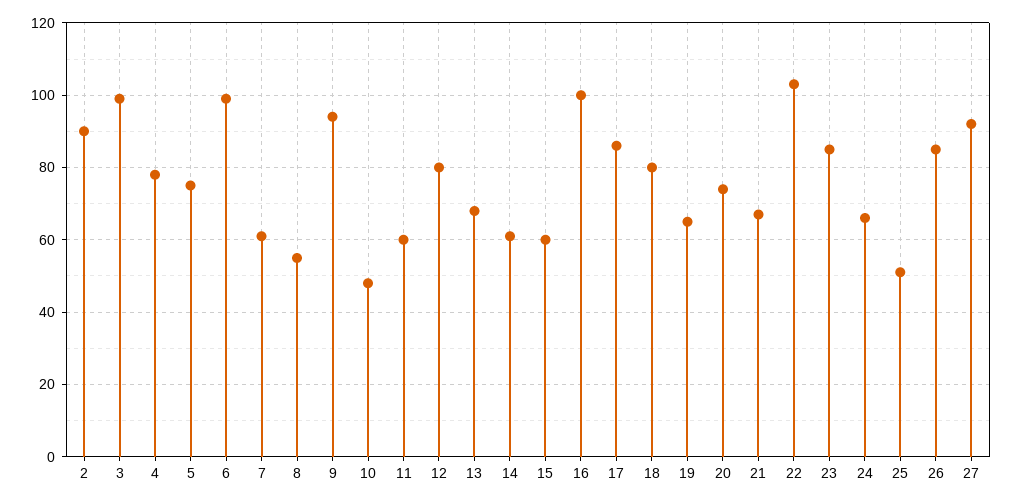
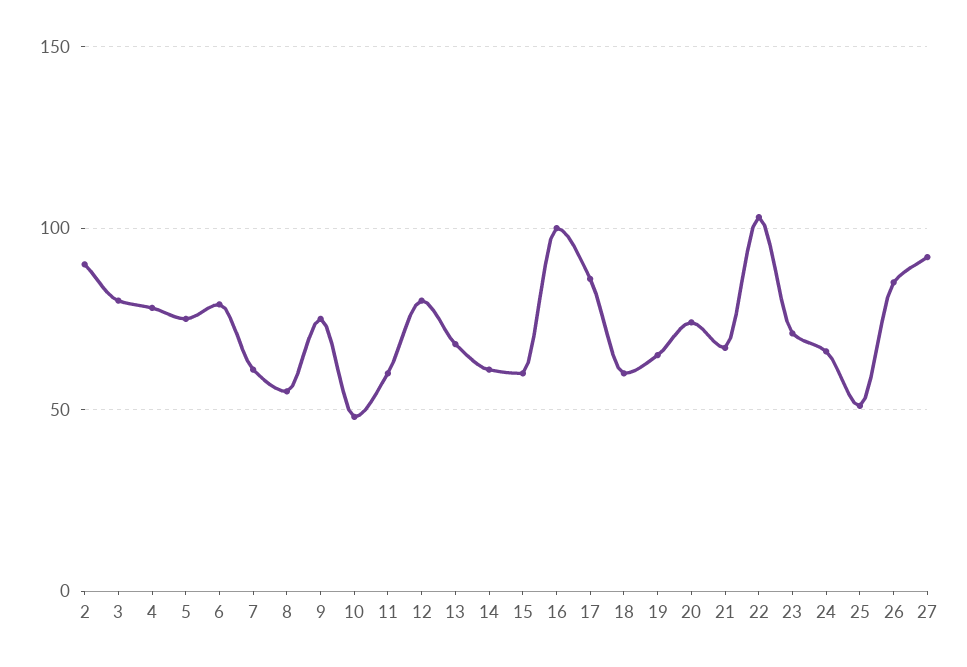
3: 100 -> 80
6: 100 -> 80
9: 95 -> 75
18: 80 -> 60
23: 85 -> 70

